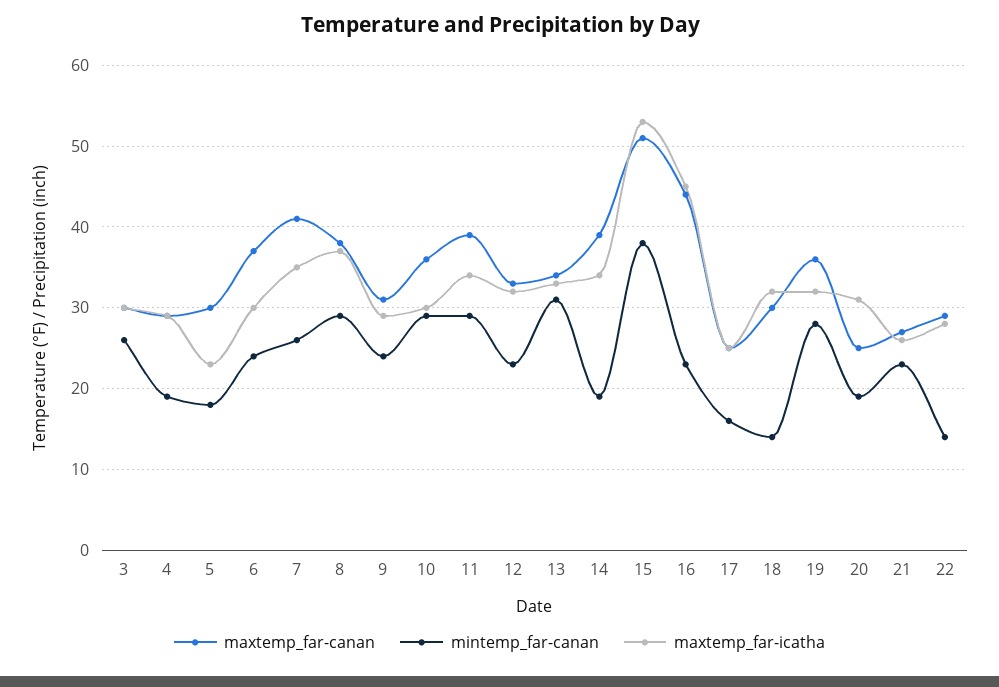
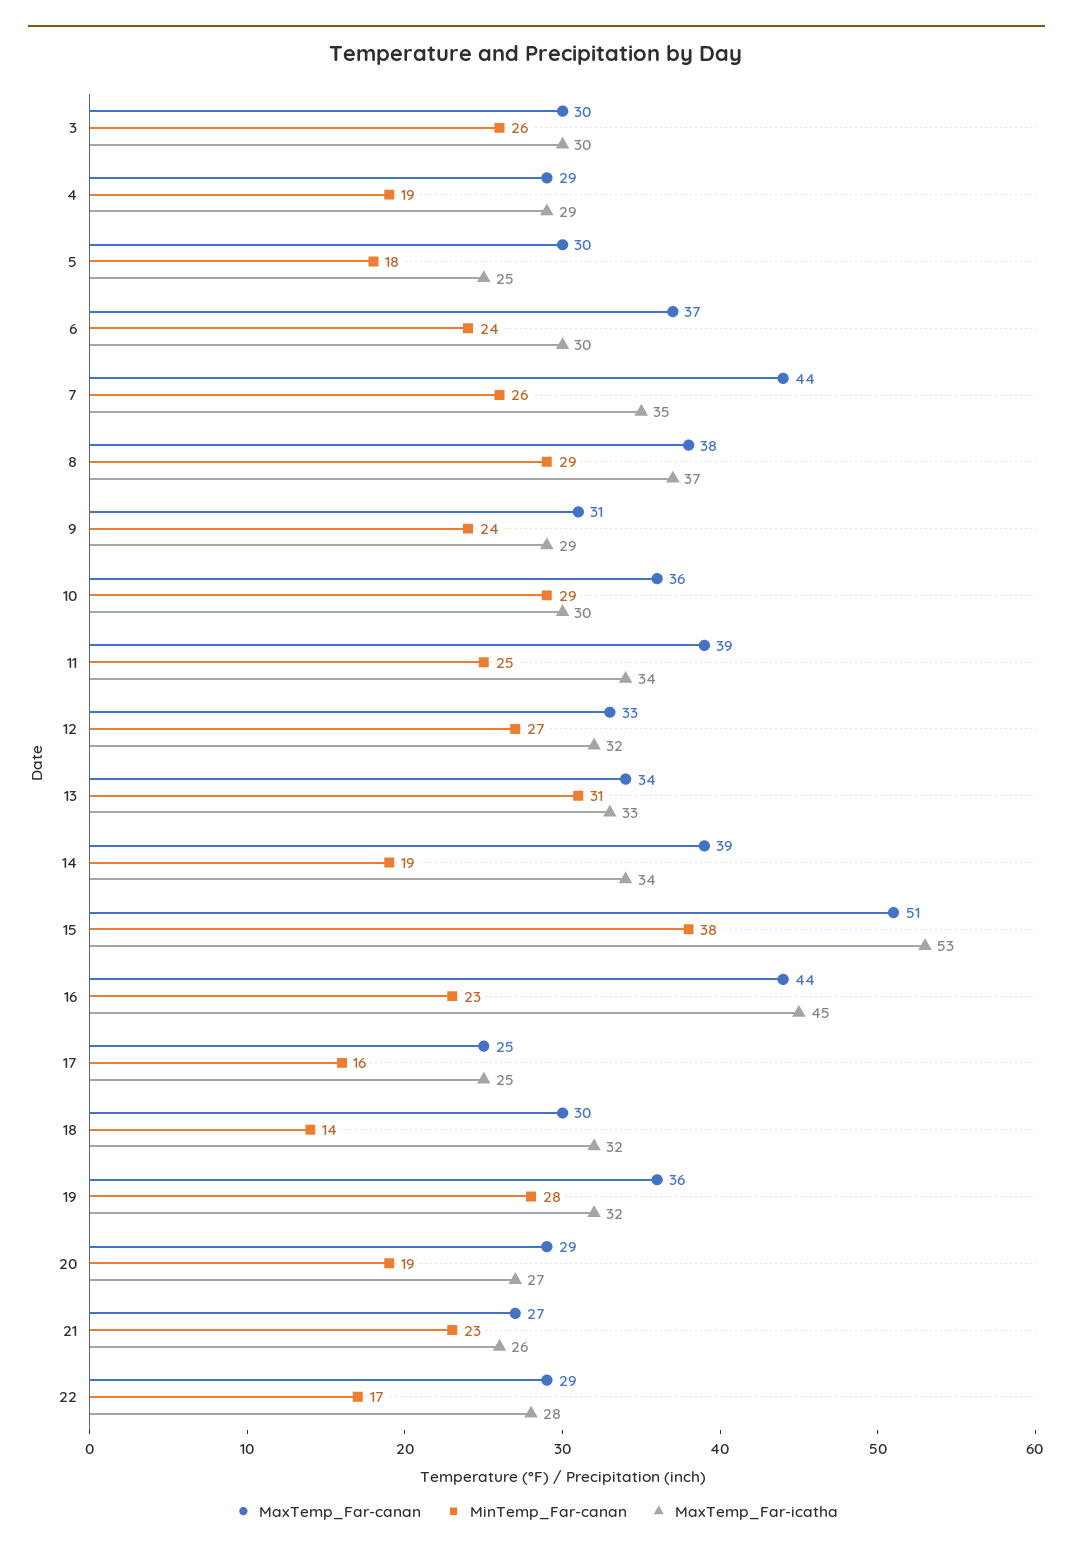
maxtemp_far-icatha, 5: 23 -> 25
maxtemp_far-canan, 7: 41 -> 44
mintemp_far-canan, 11: 29 -> 25
mintemp_far-canan, 12: 23 -> 27
maxtemp_far-canan, 20: 25 -> 29
maxtemp_far-icatha, 20: 31 -> 27
mintemp_far-canan, 22: 14 -> 17

